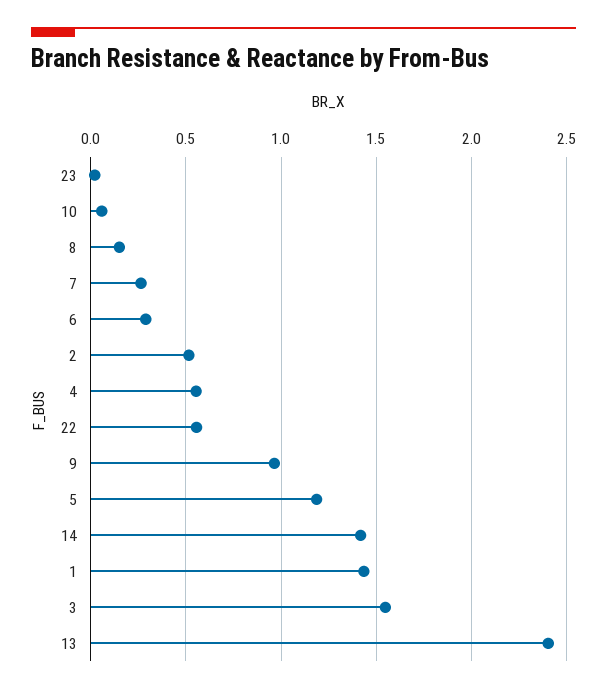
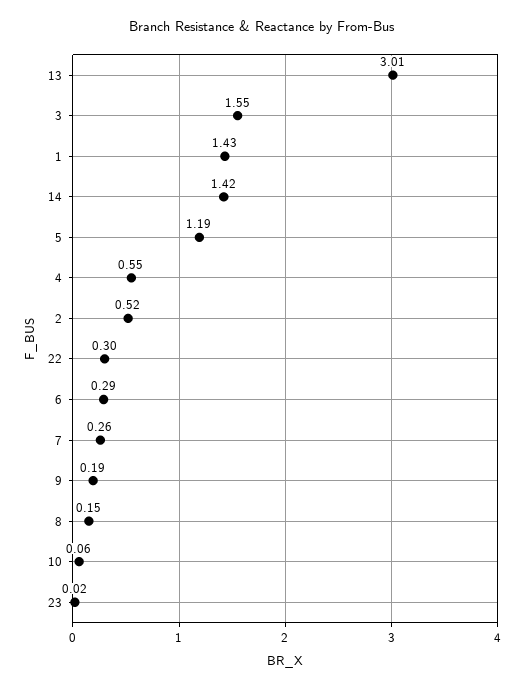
22: 0.55 -> 0.3
9: 0.95 -> 0.19
13: 2.4 -> 3.01

